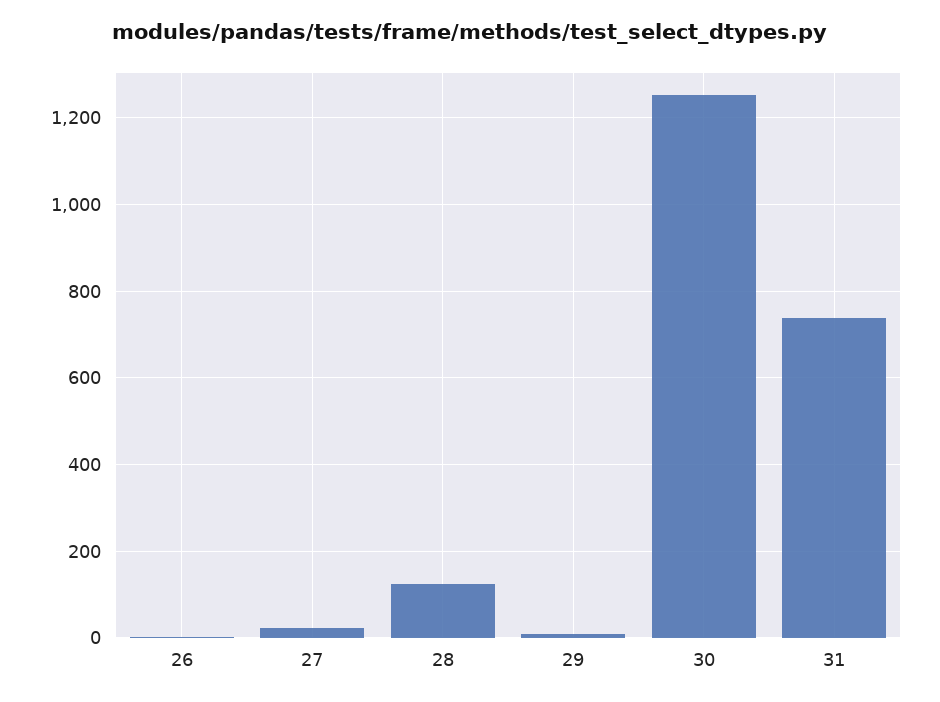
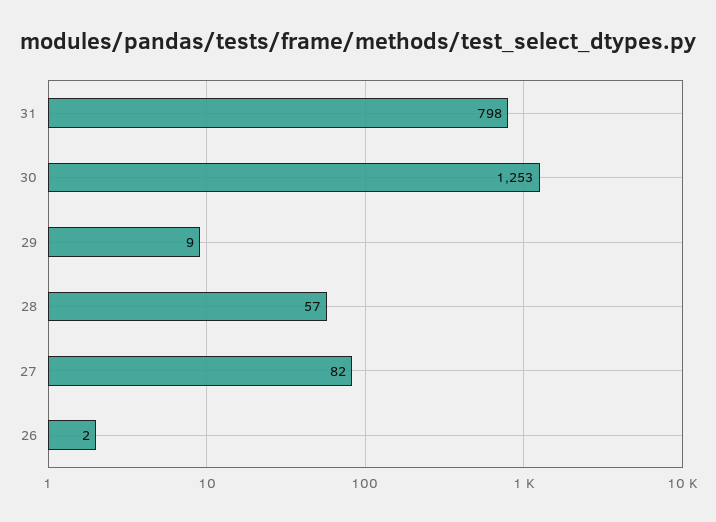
27: 20 -> 82
28: 120 -> 57
31: 740 -> 798

